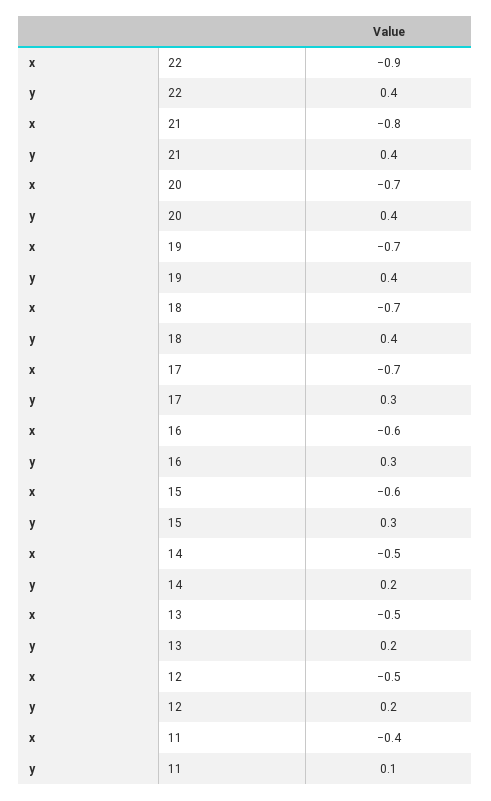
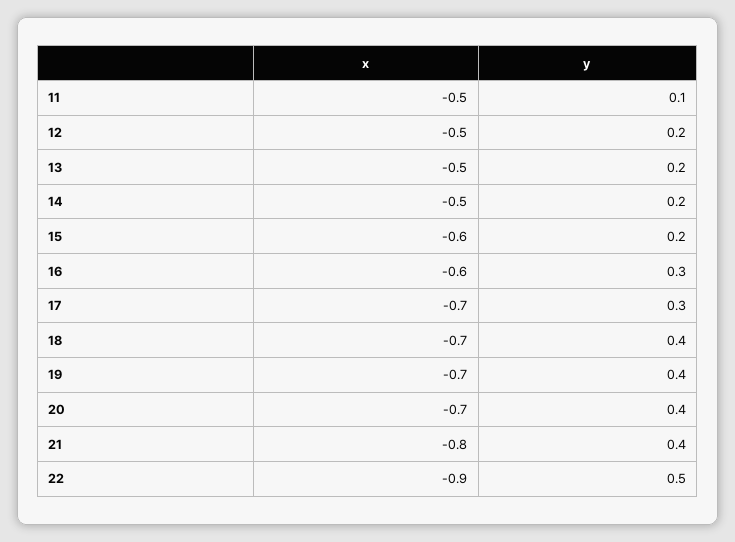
y, 22: 0.4 -> 0.5
y, 15: 0.3 -> 0.2
x, 11: -0.4 -> -0.5

